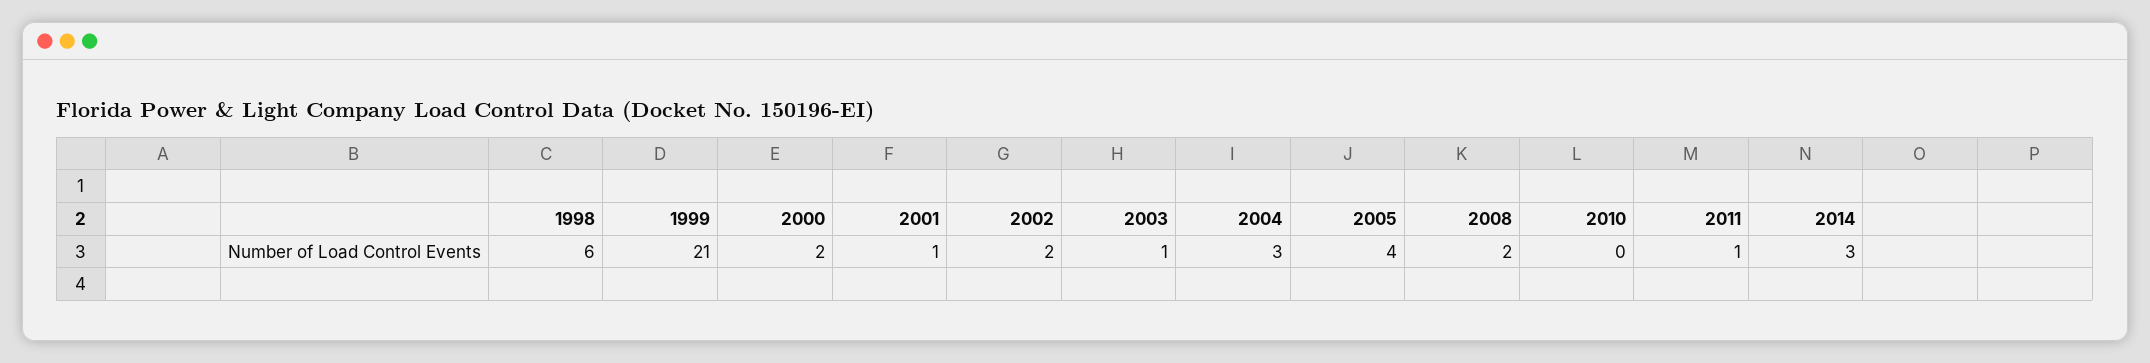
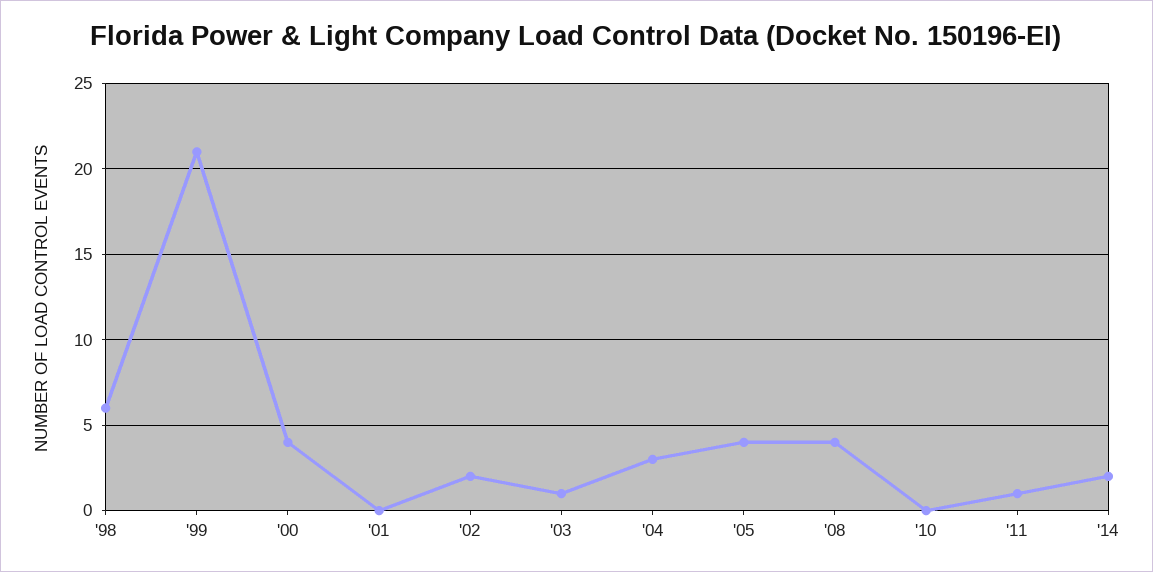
2000: 2 -> 4
2001: 1 -> 0
2008: 2 -> 4
2014: 3 -> 2

